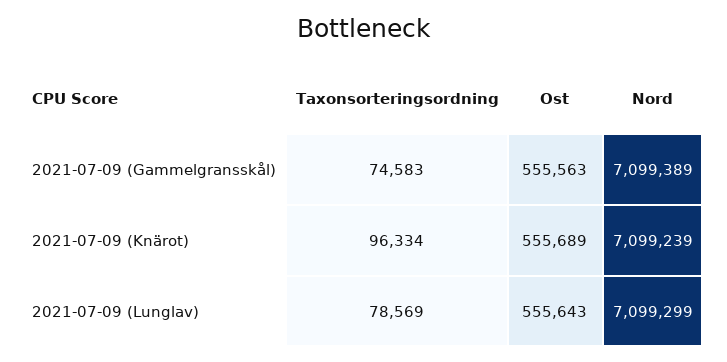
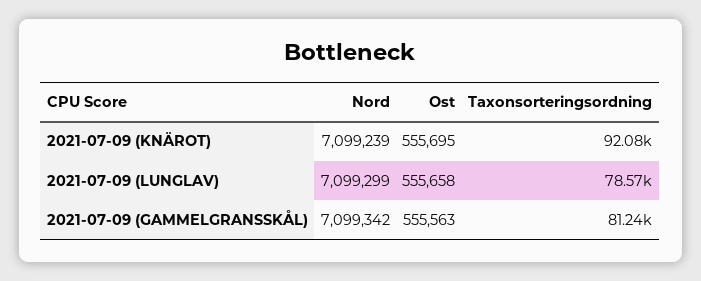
Taxonsorteringsordning, 2021-07-09 (Gammelgransskål): 74583 -> 81240
Nord, 2021-07-09 (Gammelgransskål): 7099389 -> 7099342
Taxonsorteringsordning, 2021-07-09 (Knärot): 96334 -> 92080
Ost, 2021-07-09 (Knärot): 555689 -> 555695
Ost, 2021-07-09 (Lunglav): 555643 -> 555658

